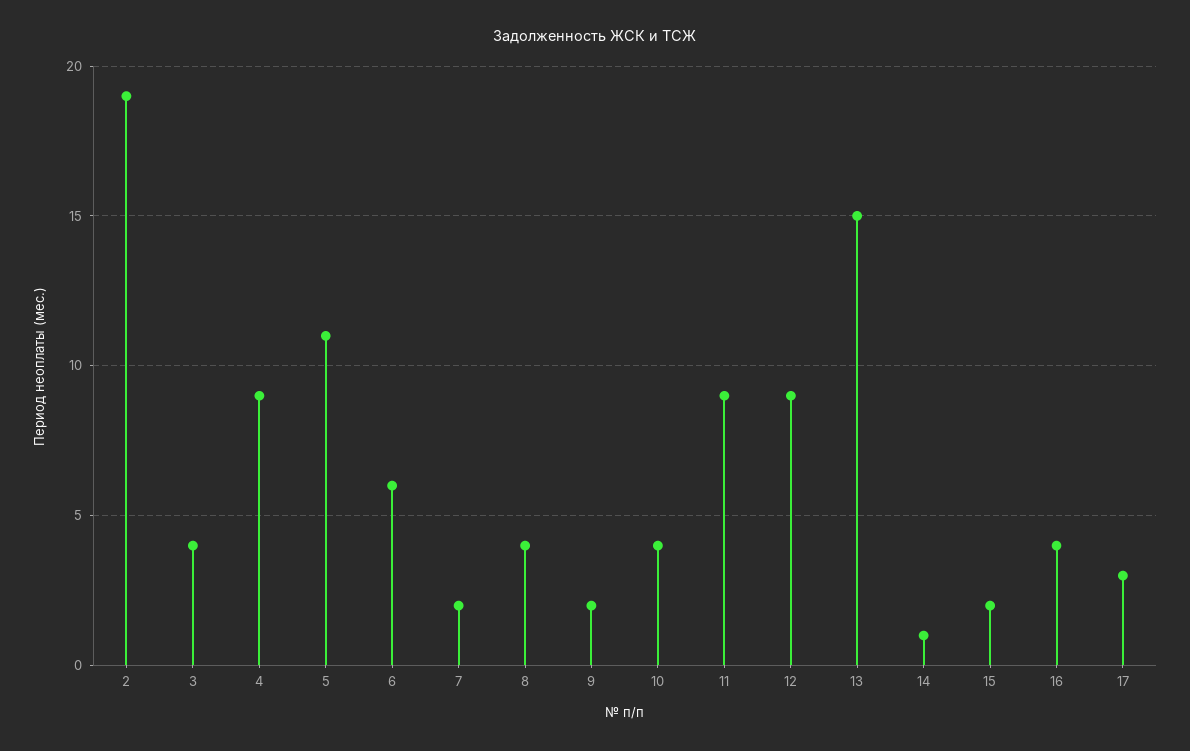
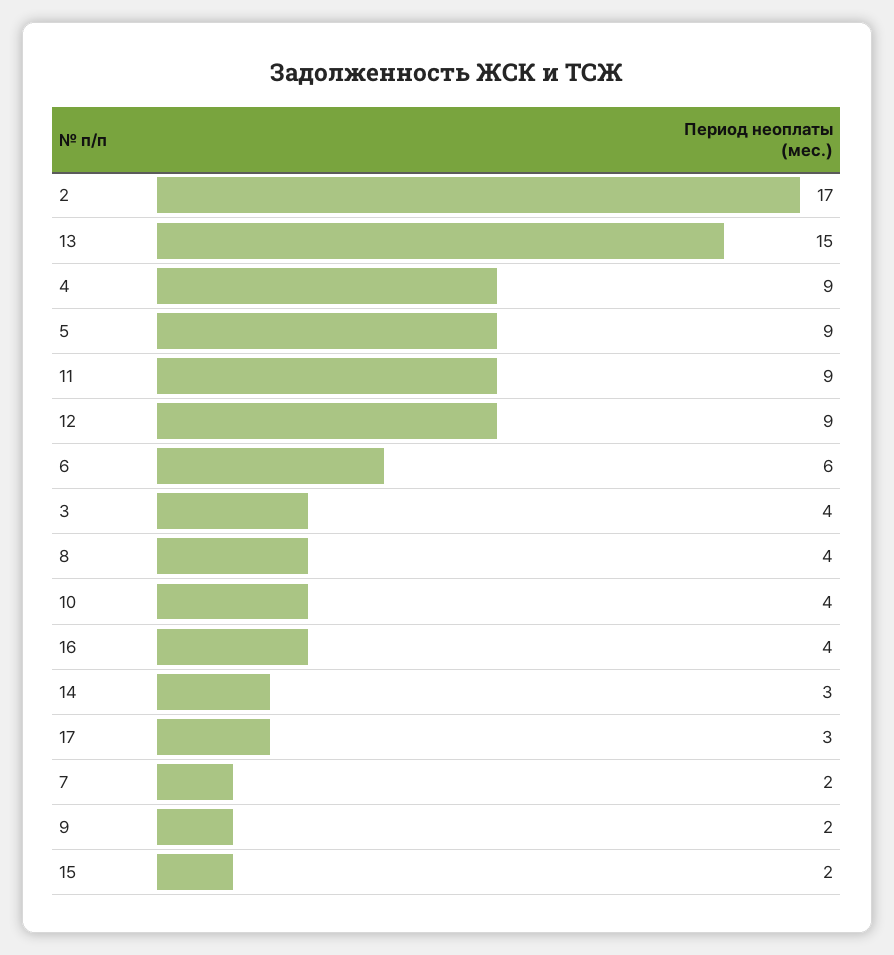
2: 19 -> 17
5: 11 -> 9
14: 1 -> 3

